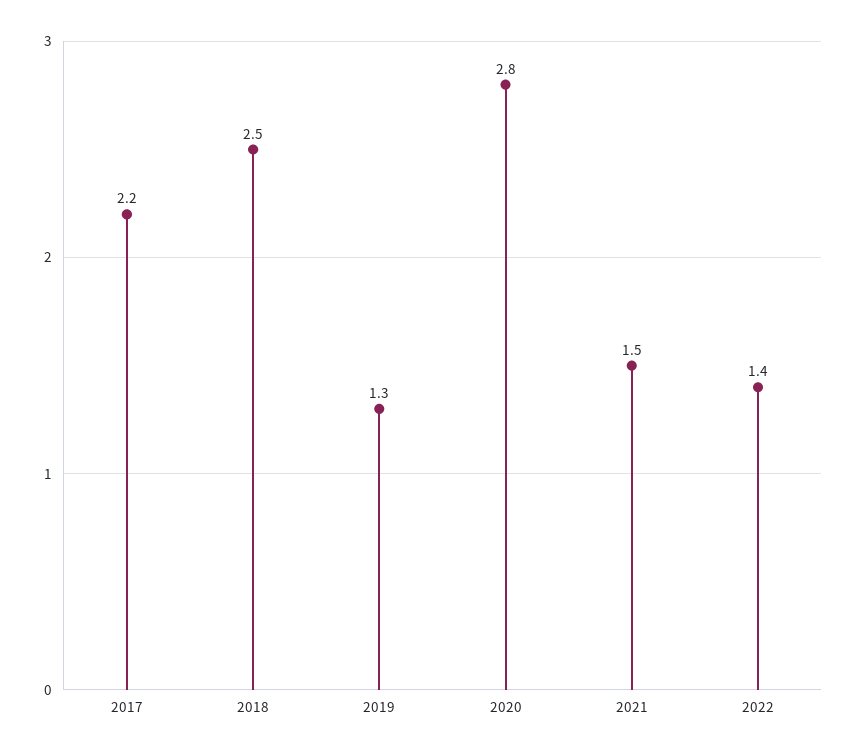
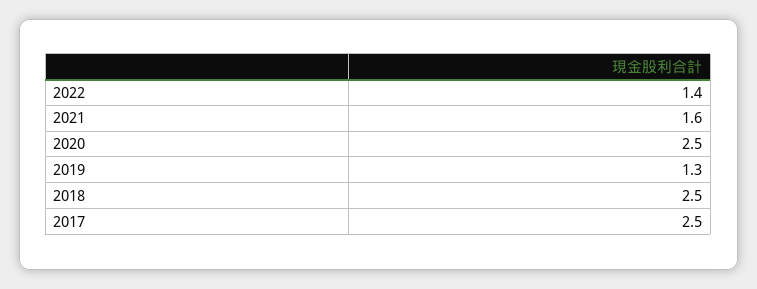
2017: 2.2 -> 2.5
2020: 2.8 -> 2.5
2021: 1.5 -> 1.6

